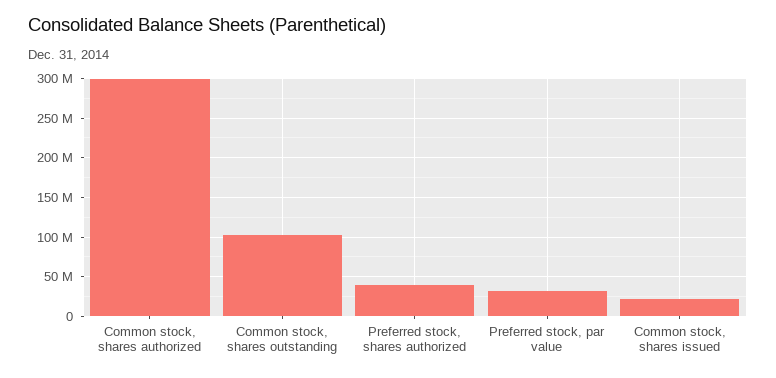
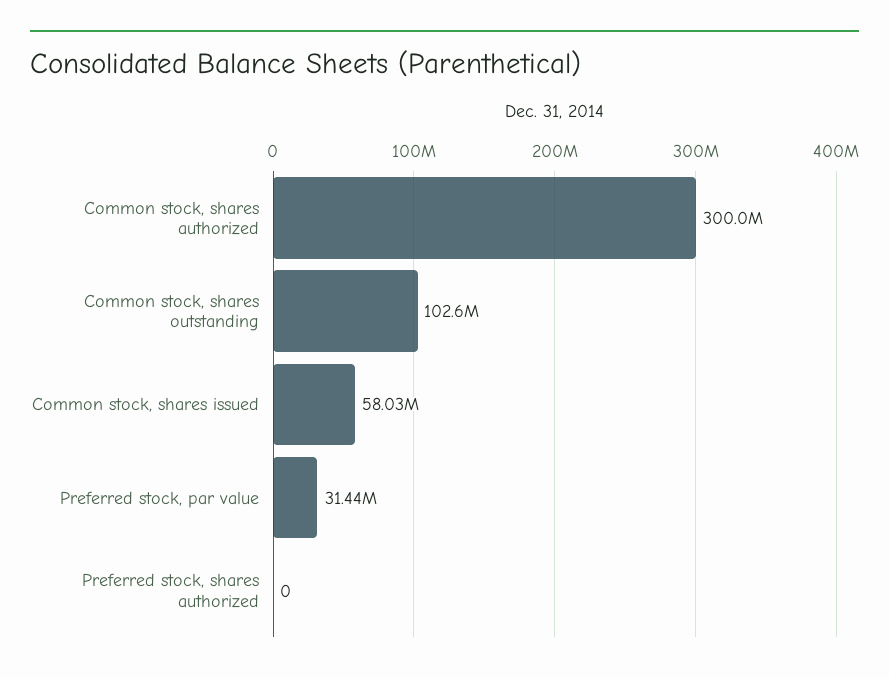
Preferred stock, shares authorized: 40000000 -> 0
Common stock, shares issued: 20000000 -> 58030000

